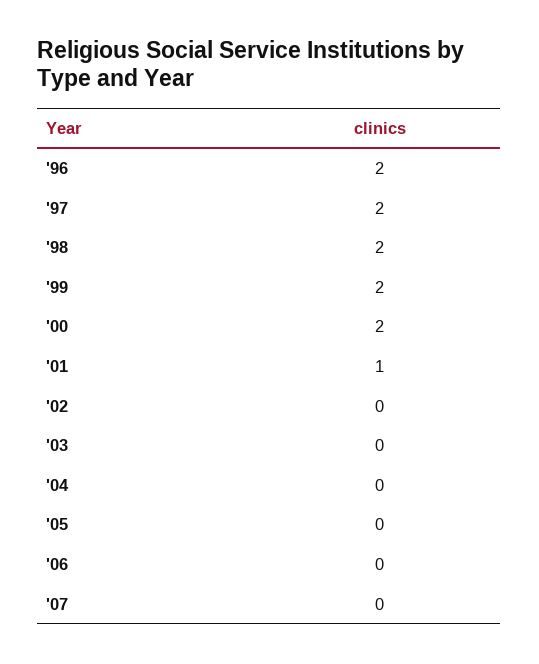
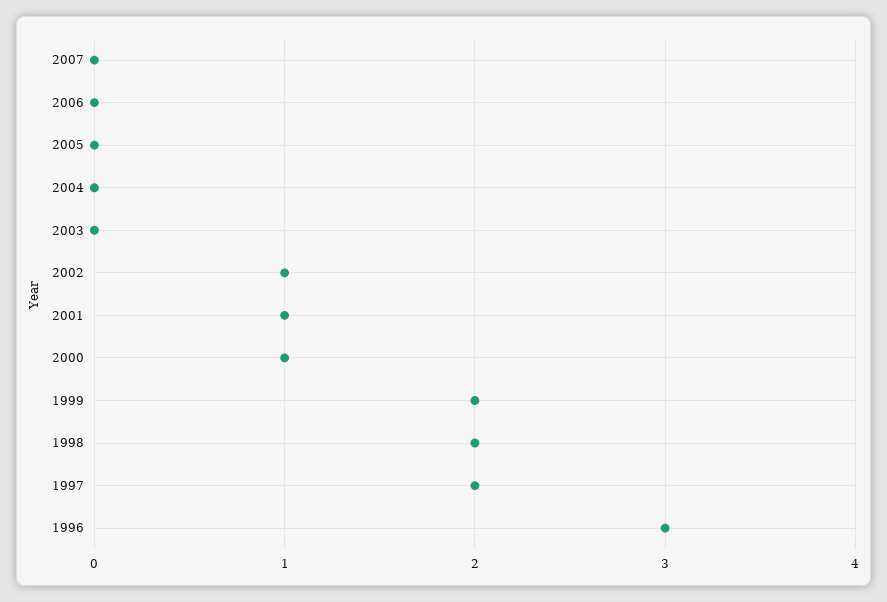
'96: 2 -> 3
'00: 2 -> 1
'02: 0 -> 1

